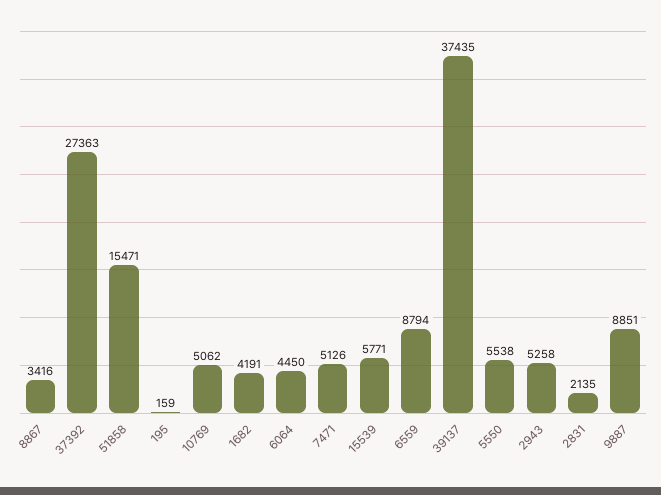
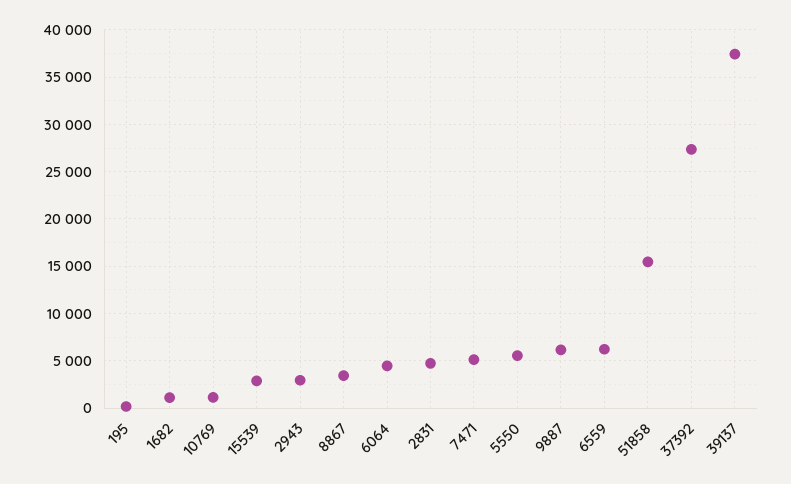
10769: 5062 -> 1000
1682: 4191 -> 1000
15539: 5771 -> 3000
6559: 8794 -> 6000
2943: 5258 -> 3000
2831: 2135 -> 5000
9887: 8851 -> 6000

